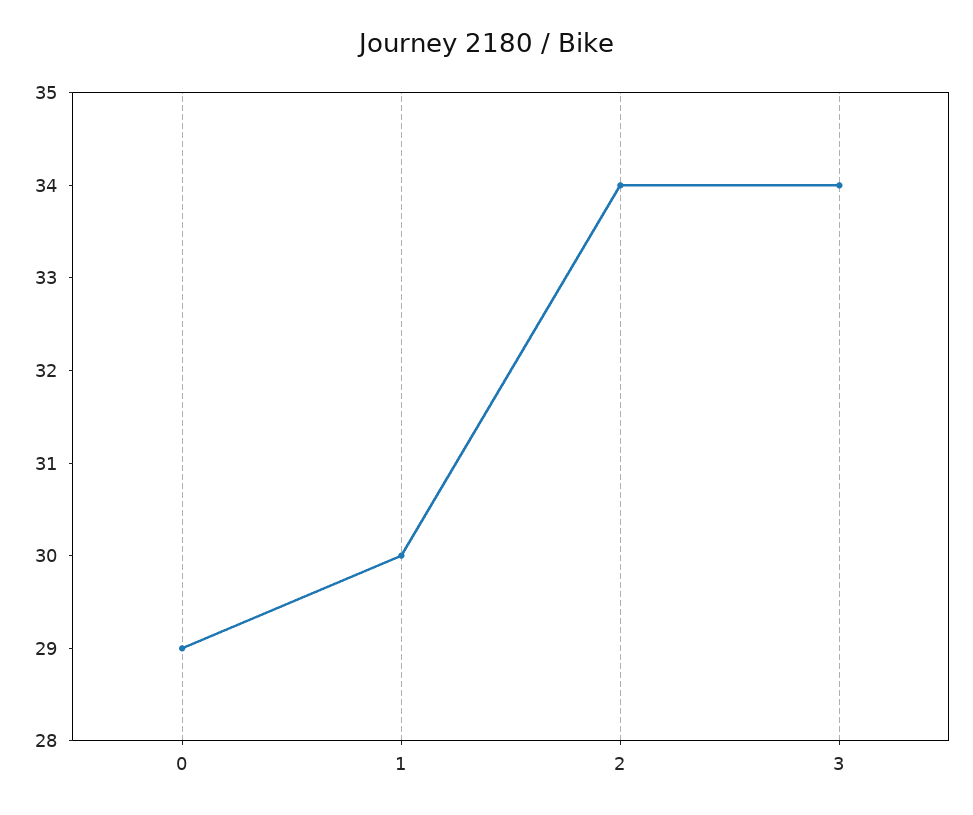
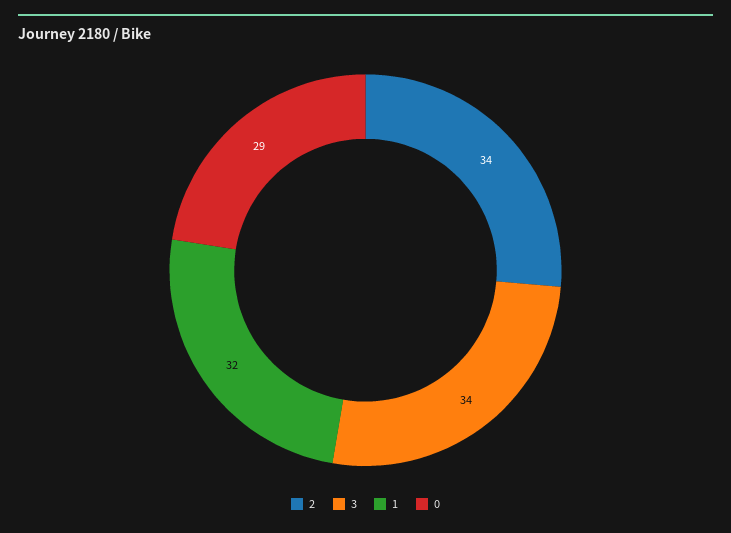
1: 30 -> 32

